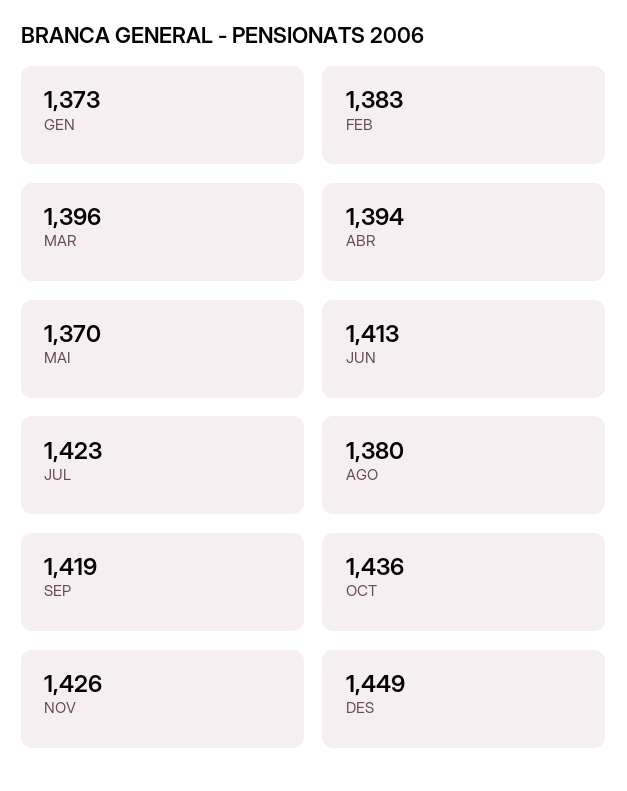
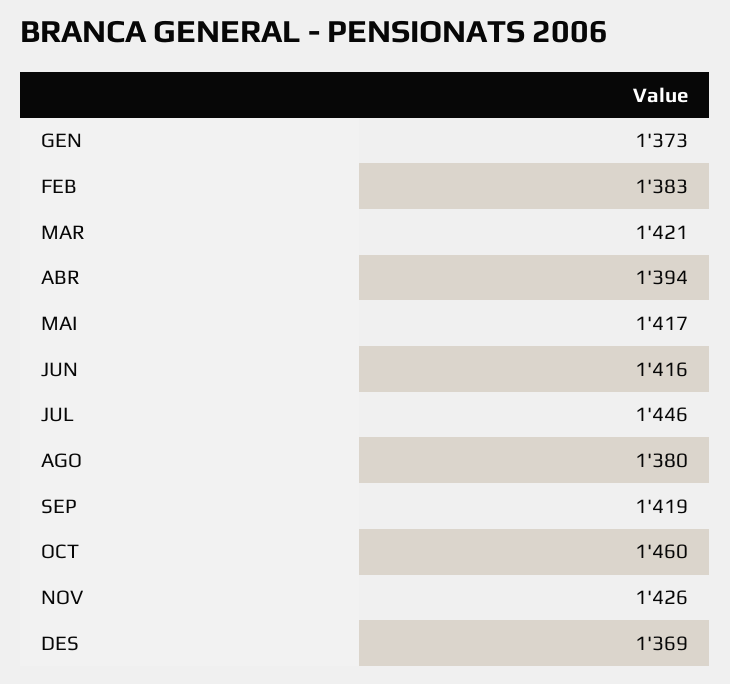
MAR: 1396 -> 1421
MAI: 1370 -> 1417
JUN: 1413 -> 1416
JUL: 1423 -> 1446
OCT: 1436 -> 1460
DES: 1449 -> 1369

